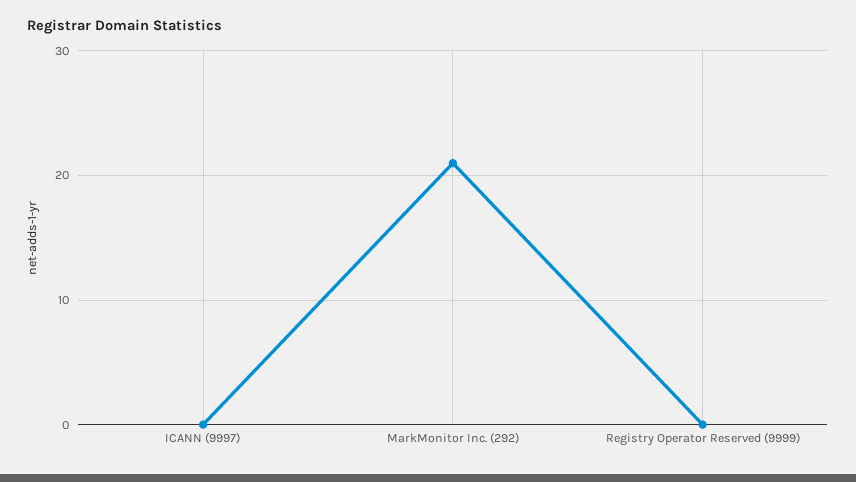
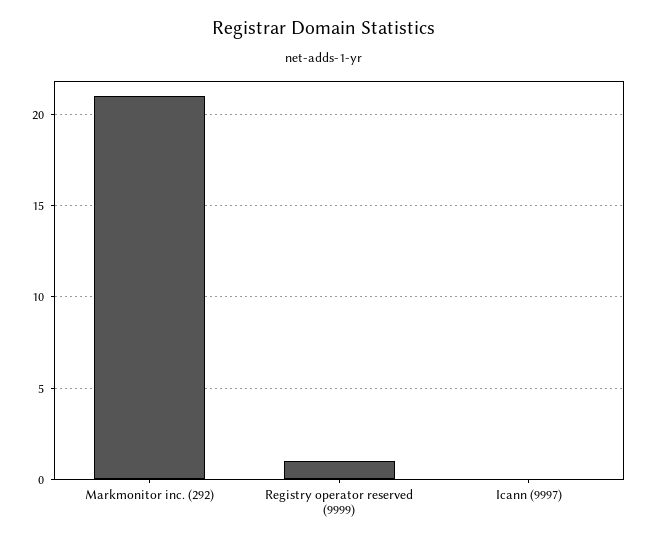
Registry Operator Reserved (9999): 0 -> 1

